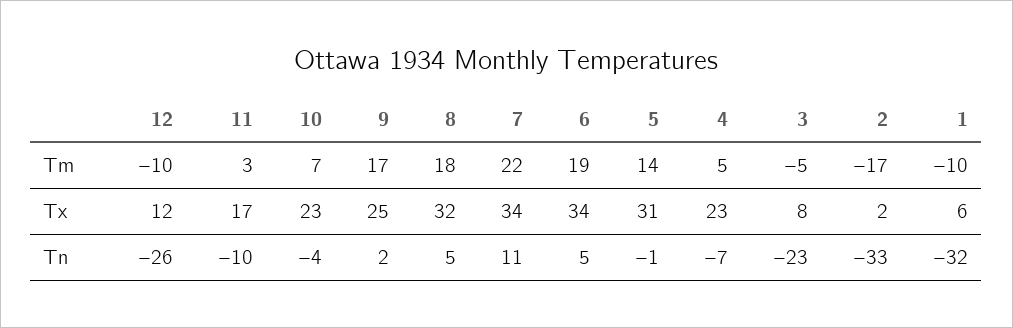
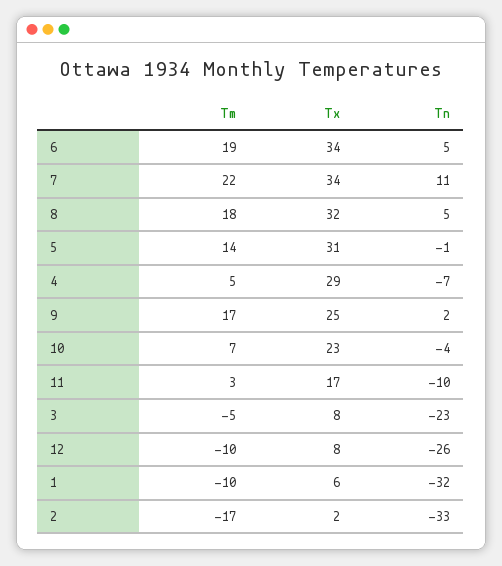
12, Tx: 12 -> 8
4, Tx: 23 -> 29

